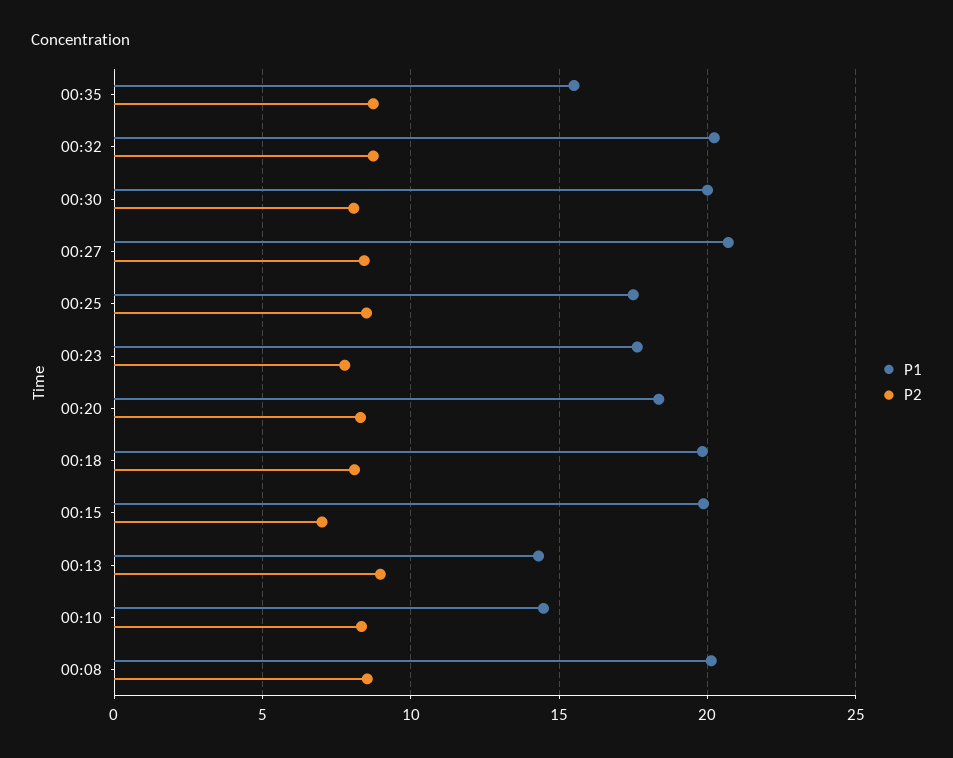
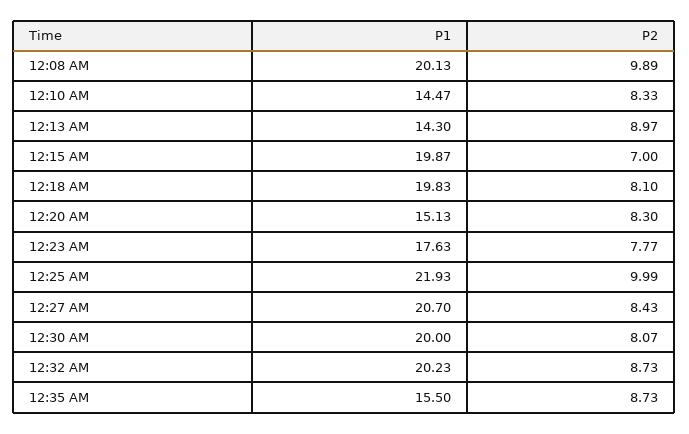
P1, 00:25: 17.5 -> 21.93
P2, 00:25: 8.5 -> 9.99
P1, 00:20: 18.5 -> 15.13
P2, 00:08: 8.5 -> 9.89

